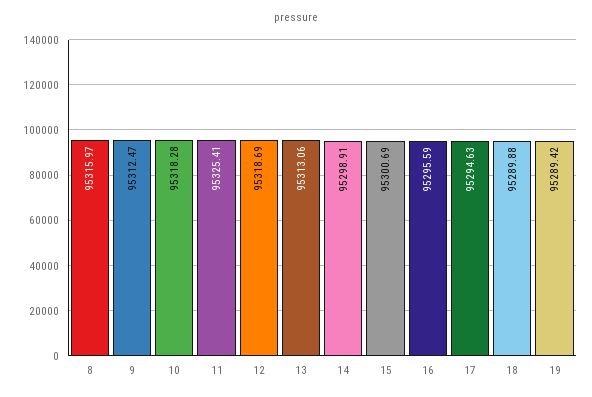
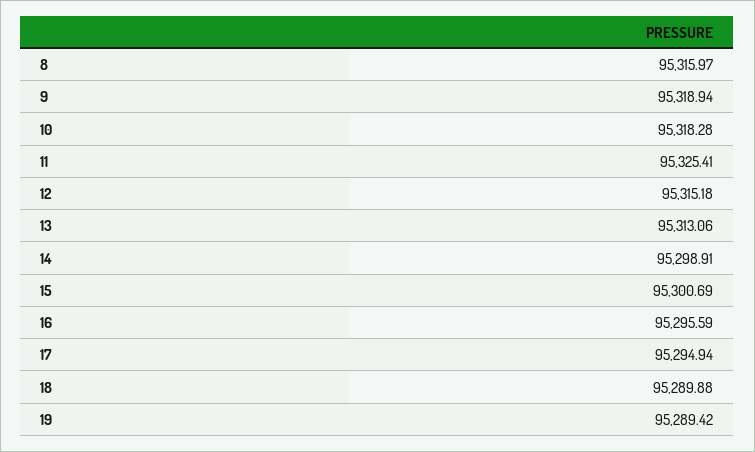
9: 95312.47 -> 95318.94
12: 95318.69 -> 95315.18
17: 95294.63 -> 95294.94

